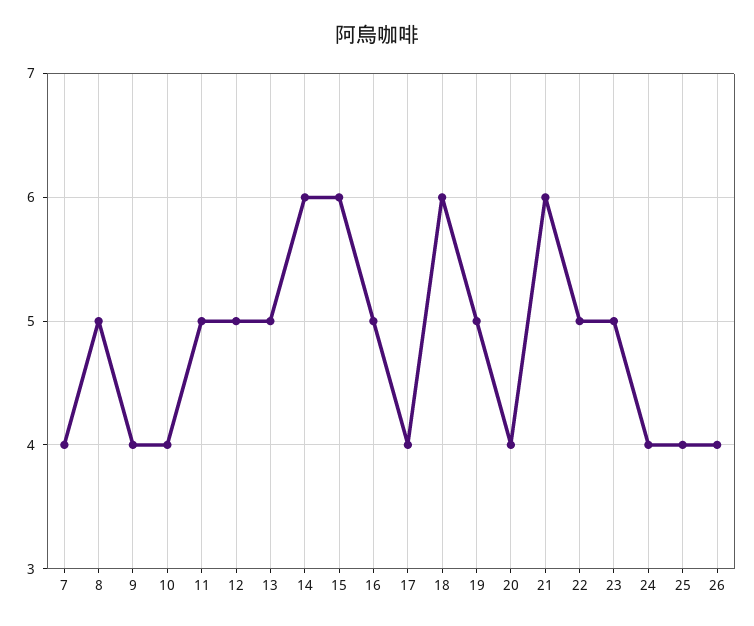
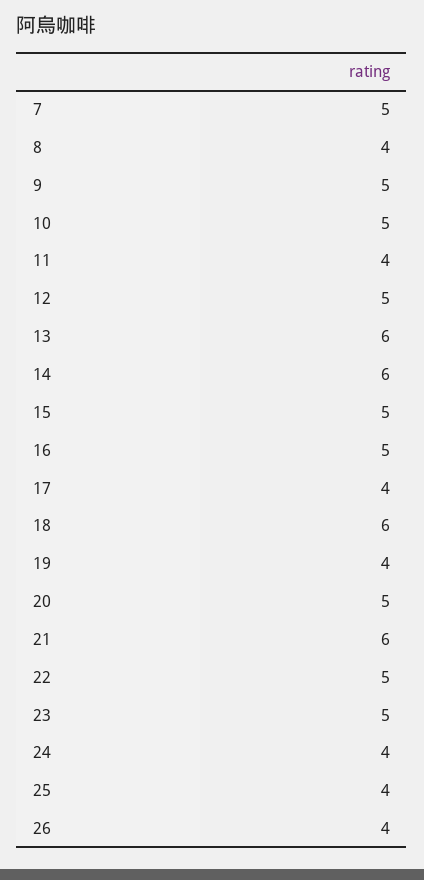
7: 4 -> 5
8: 5 -> 4
9: 4 -> 5
10: 4 -> 5
11: 5 -> 4
13: 5 -> 6
15: 6 -> 5
19: 5 -> 4
20: 4 -> 5

